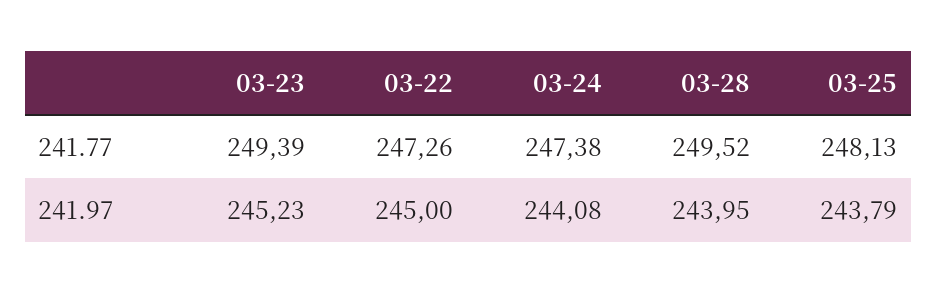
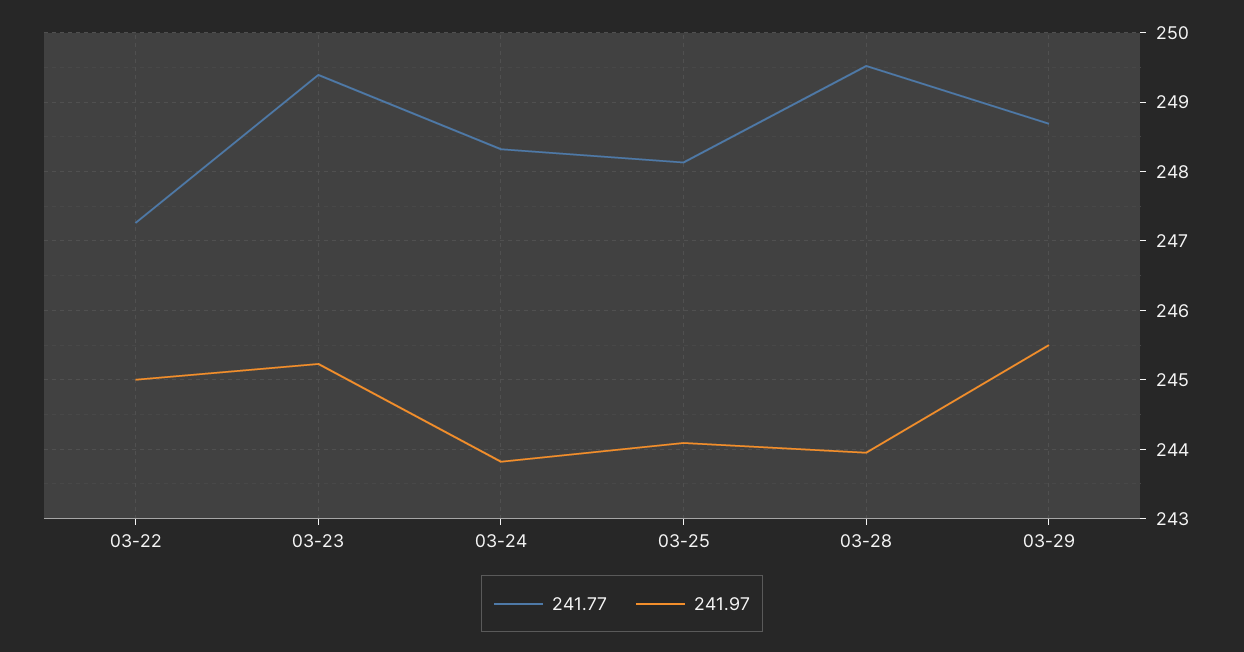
241.77, 03-24: 247.38 -> 248.3
241.97, 03-24: 244.08 -> 243.8
241.97, 03-25: 243.79 -> 244.1
241.77, 03-29: none -> 248.7
241.97, 03-29: none -> 245.5

